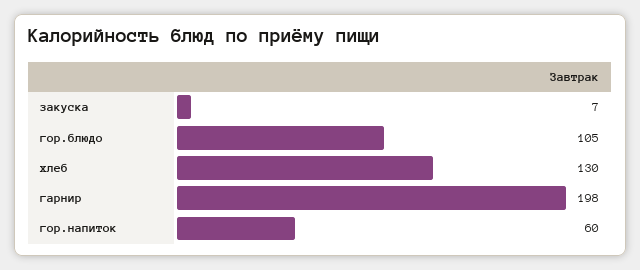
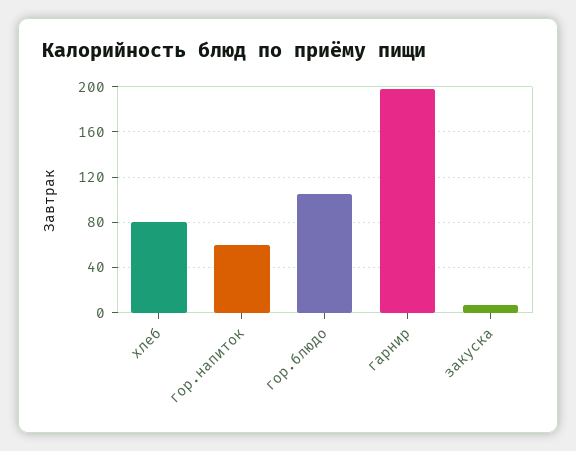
хлеб: 130 -> 80

